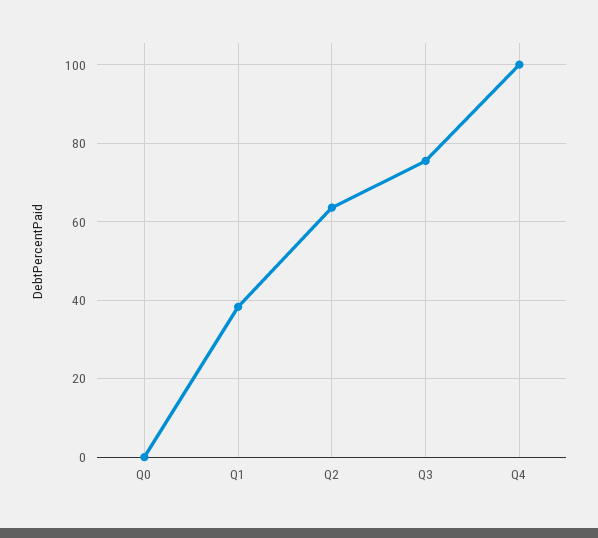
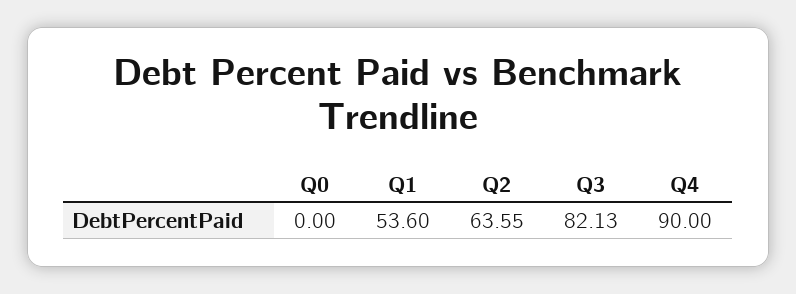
Q1: 38 -> 53.6
Q3: 76 -> 82.13
Q4: 100 -> 90

